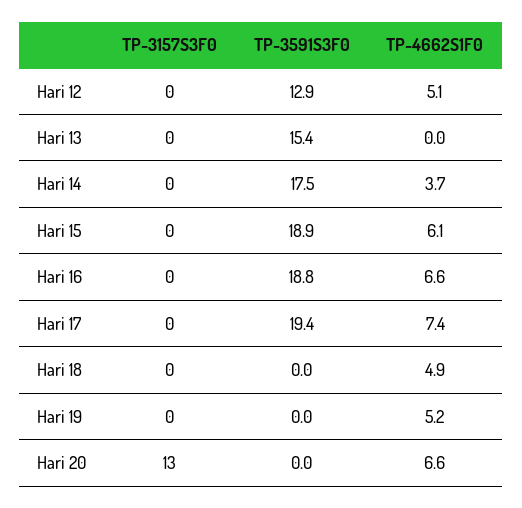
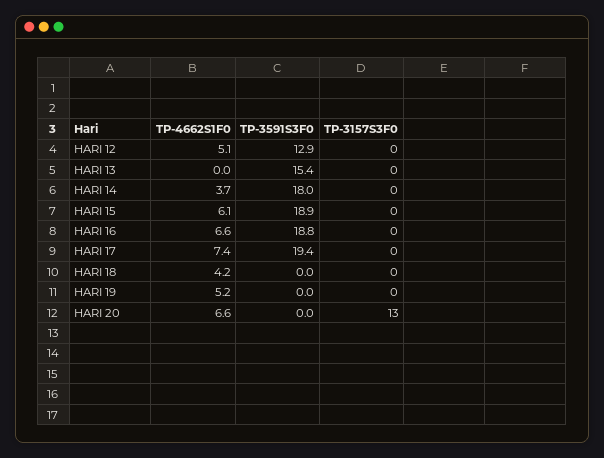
TP-3591S3F0, Hari 14: 17.5 -> 18
TP-4662S1F0, Hari 18: 4.9 -> 4.2

